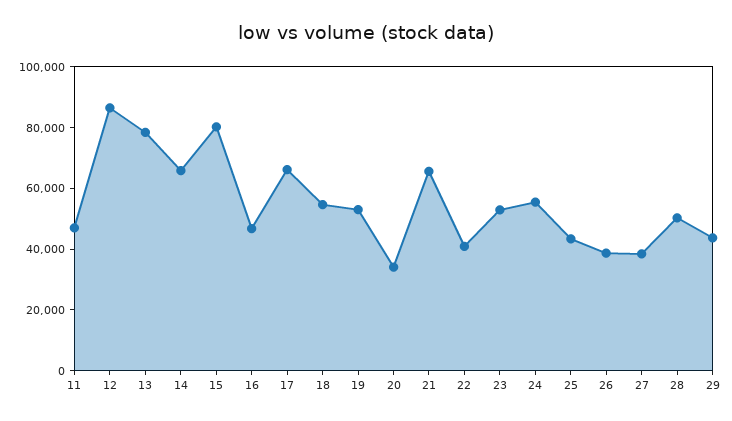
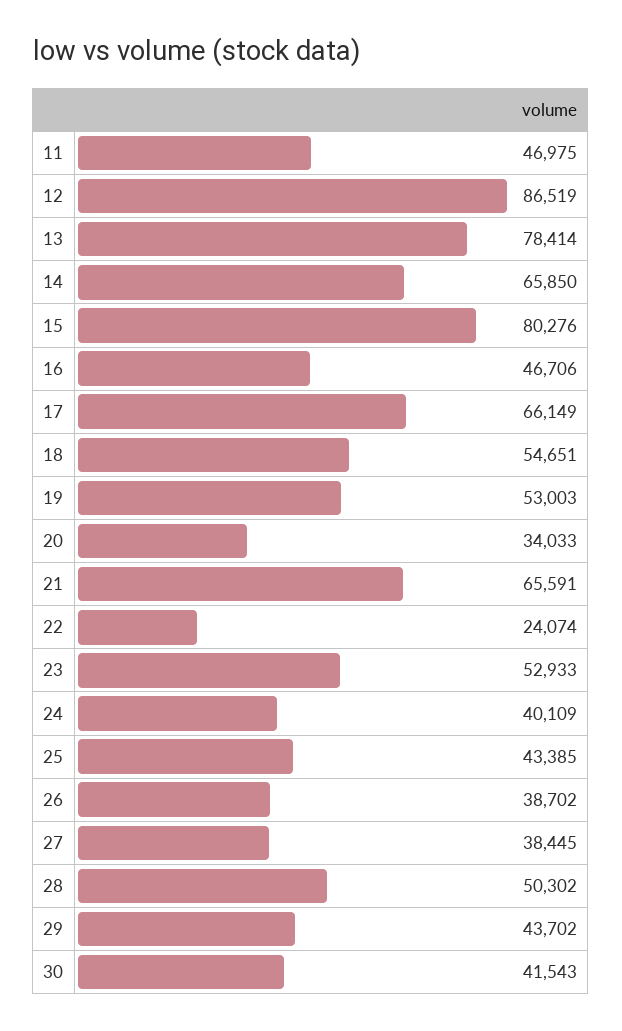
22: 40000 -> 24074
24: 55000 -> 40109
30: none -> 41543

